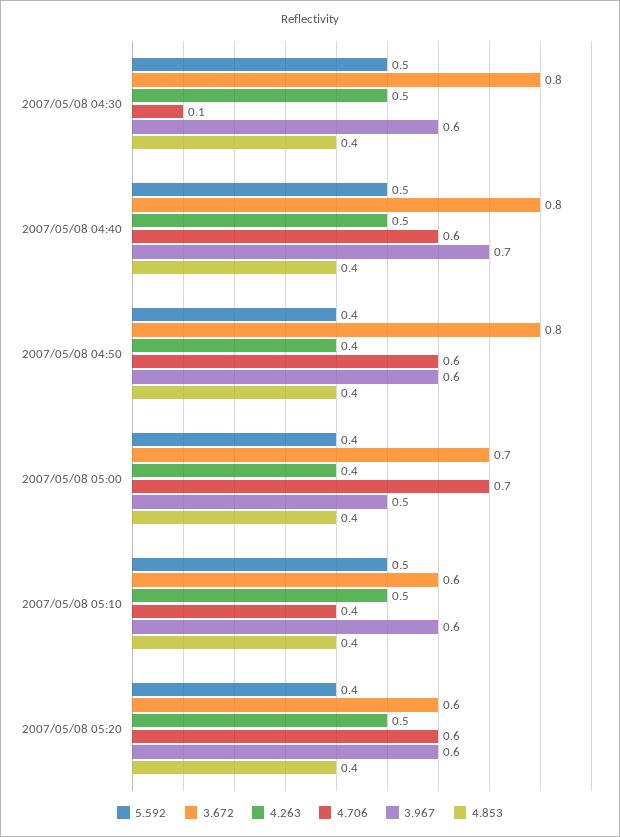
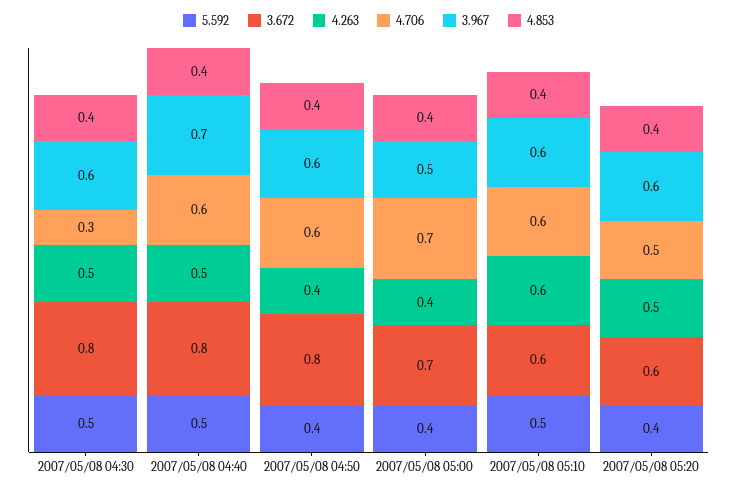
4.706, 2007/05/08 04:30: 0.1 -> 0.3
4.263, 2007/05/08 05:10: 0.5 -> 0.6
4.706, 2007/05/08 05:10: 0.4 -> 0.6
4.706, 2007/05/08 05:20: 0.6 -> 0.5

